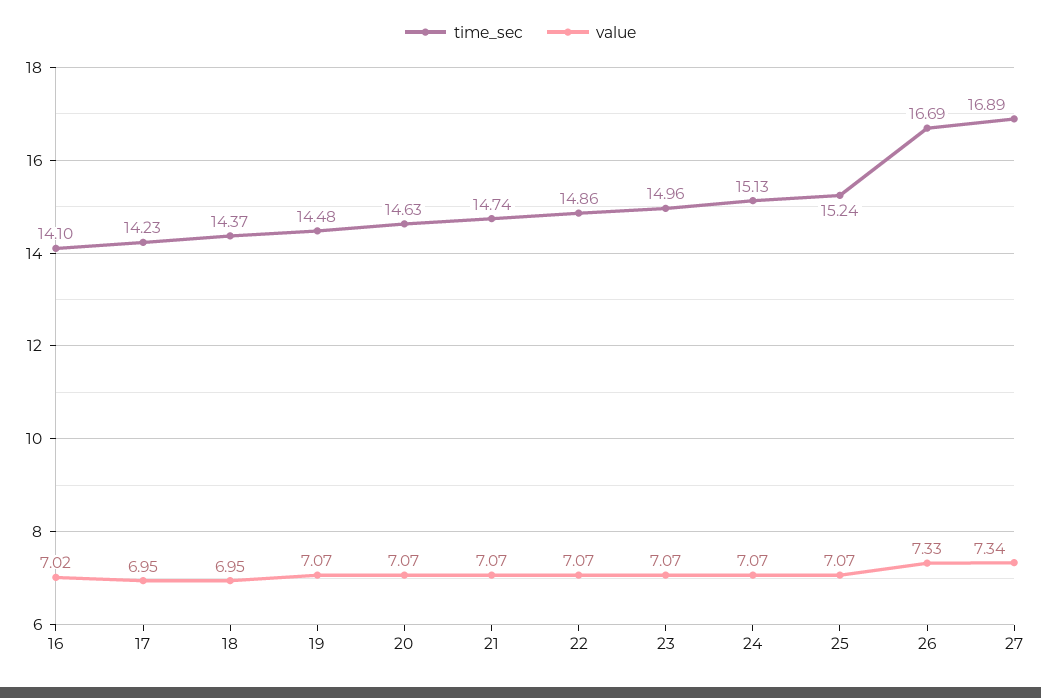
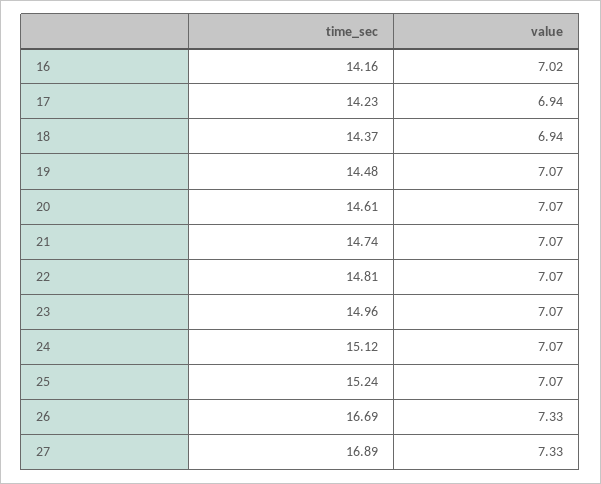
time_sec, 16: 14.1 -> 14.16
value, 17: 6.95 -> 6.94
value, 18: 6.95 -> 6.94
time_sec, 20: 14.63 -> 14.61
time_sec, 22: 14.86 -> 14.81
time_sec, 24: 15.13 -> 15.12
value, 27: 7.34 -> 7.33

